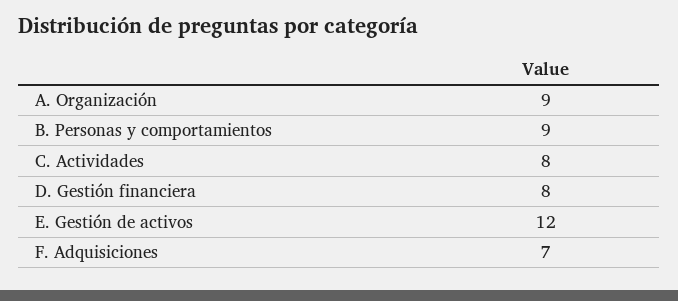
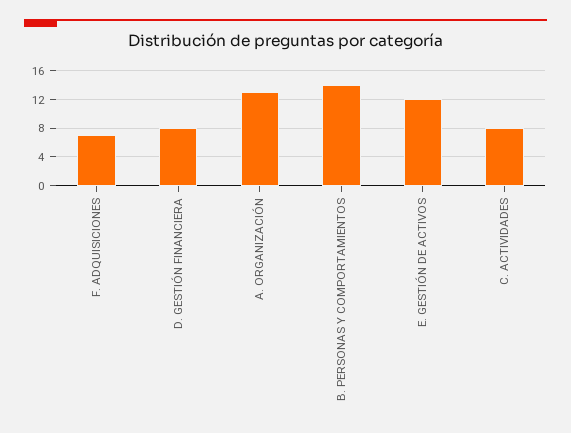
A. Organización: 9 -> 13
B. Personas y comportamientos: 9 -> 14

